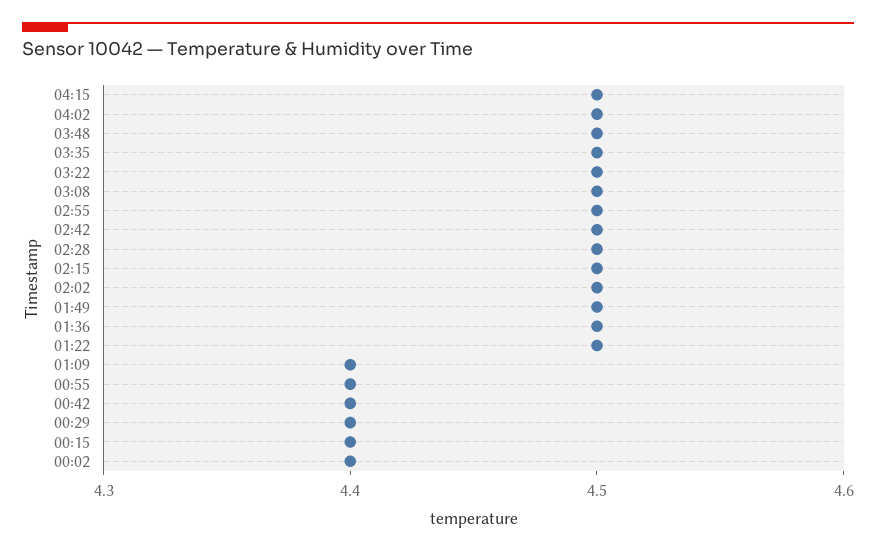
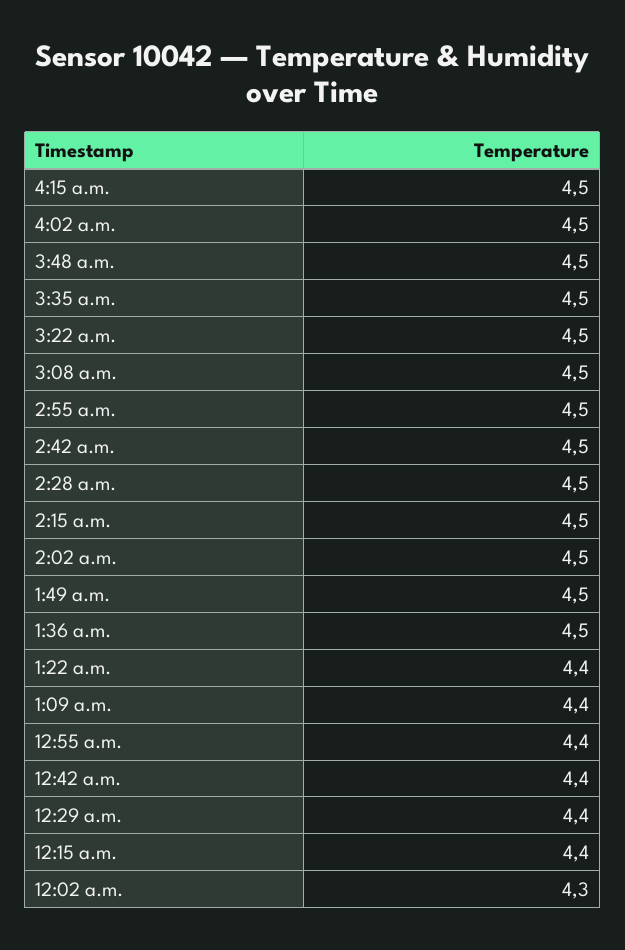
01:22: 4.5 -> 4.4
00:02: 4.4 -> 4.3

